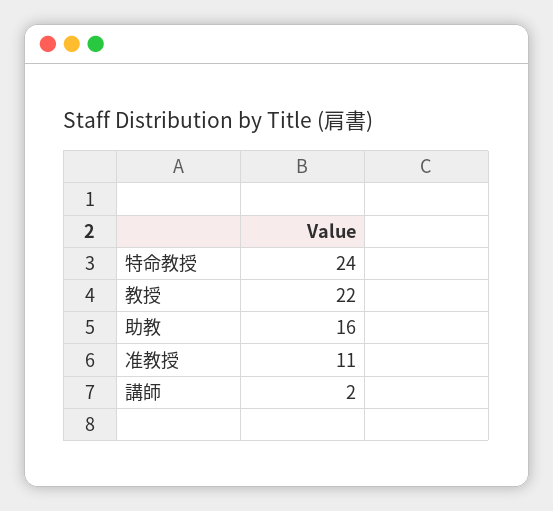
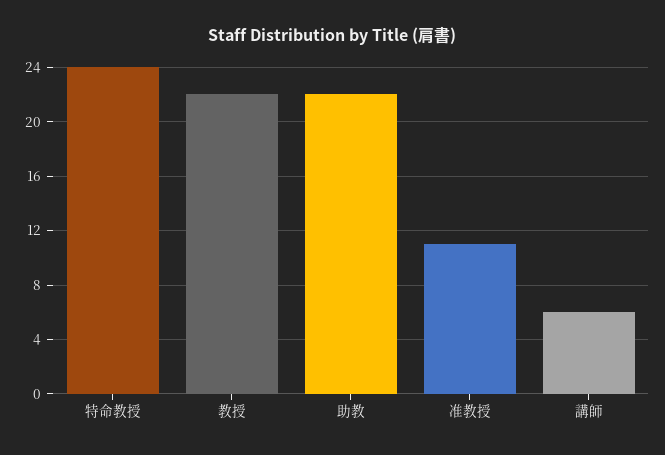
助教: 16 -> 22
講師: 2 -> 6

